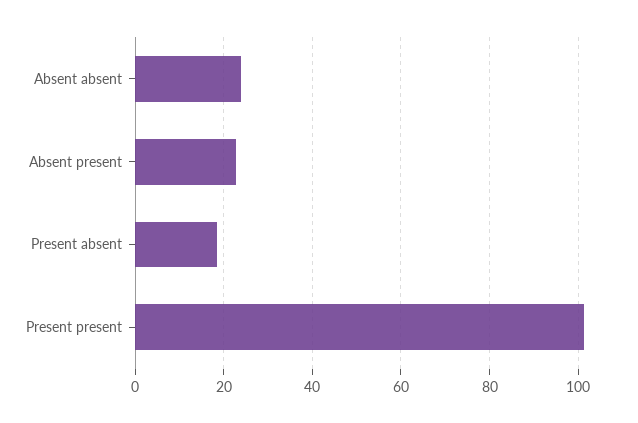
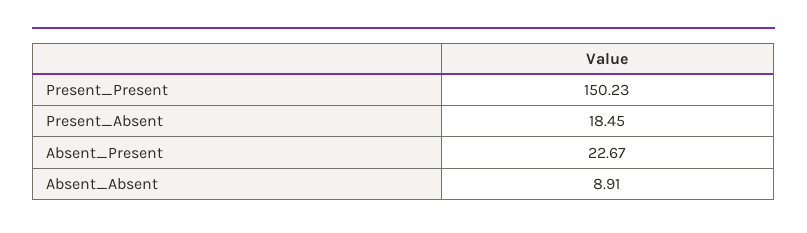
Absent absent: 24 -> 8.91
Present present: 102 -> 150.23

